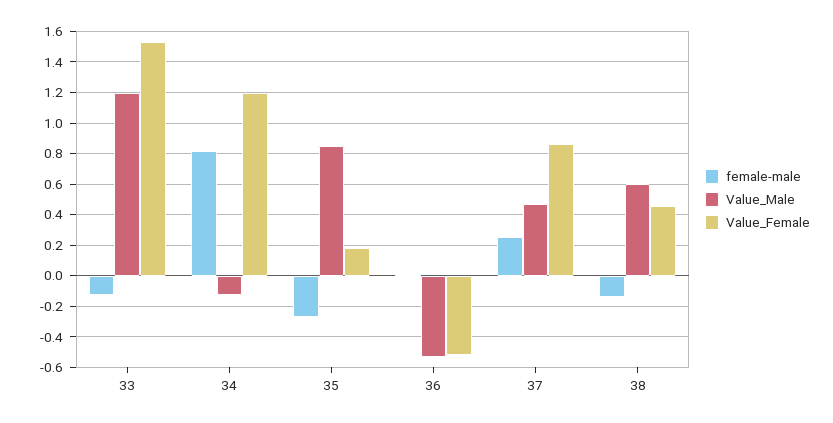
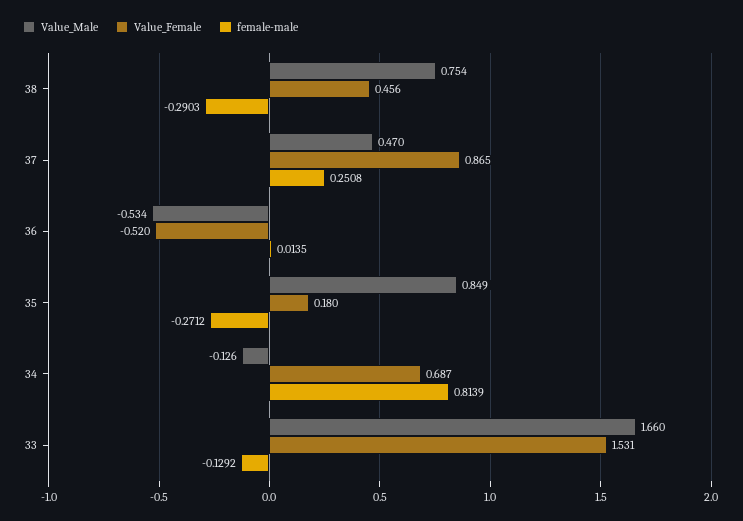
Value_Male, 33: 1.2 -> 1.66
Value_Female, 34: 1.2 -> 0.687
female-male, 38: -0.15 -> -0.2903
Value_Male, 38: 0.6 -> 0.754

